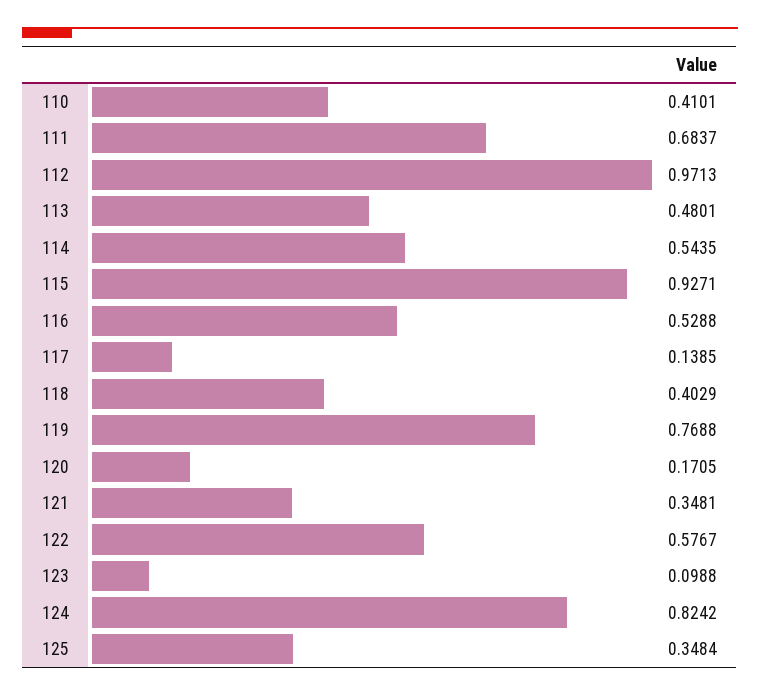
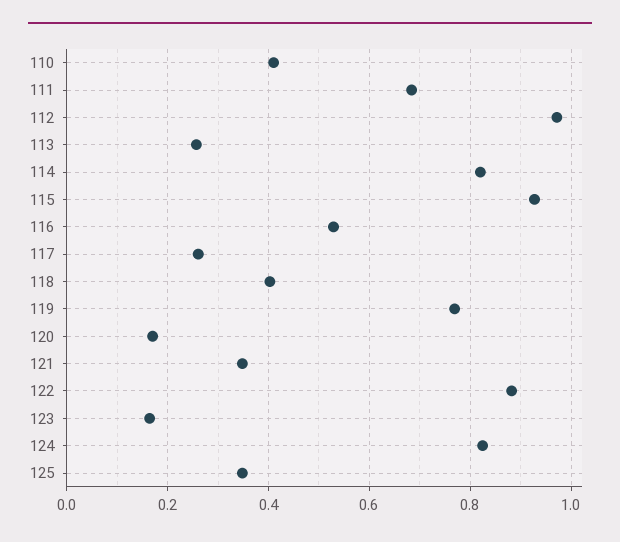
113: 0.4801 -> 0.26
114: 0.5435 -> 0.82
117: 0.1385 -> 0.26
122: 0.5767 -> 0.88
123: 0.0988 -> 0.16

